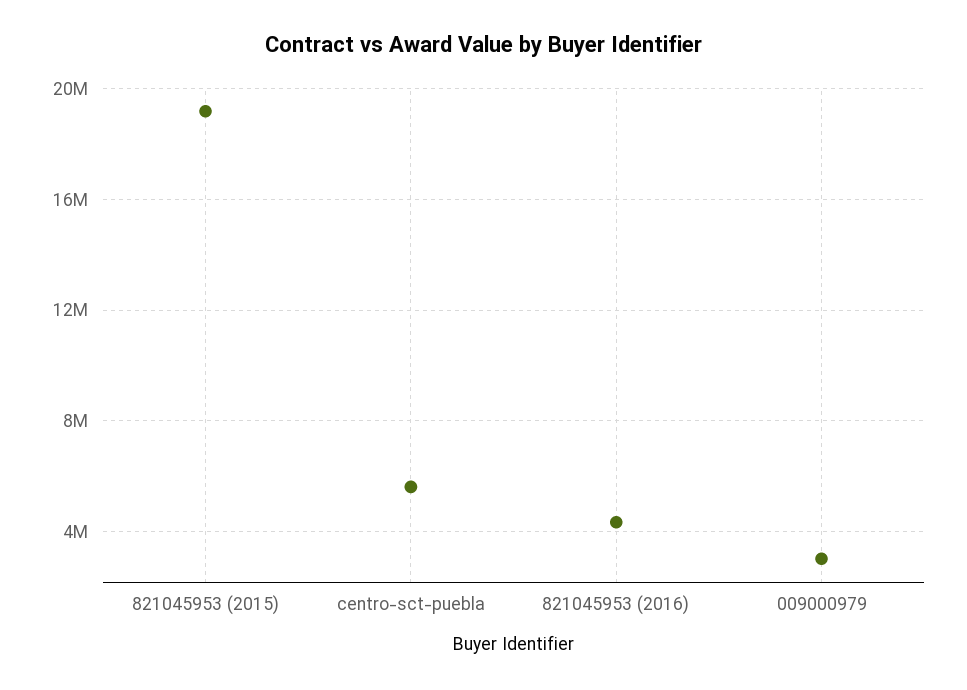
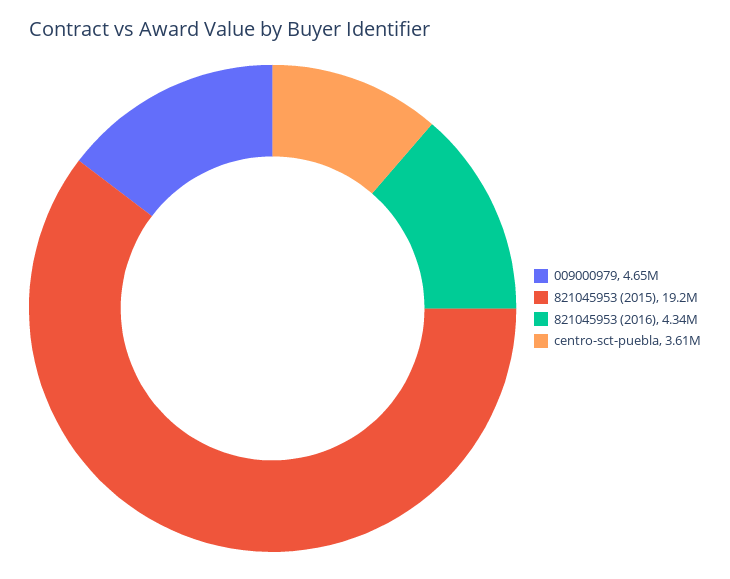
centro-sct-puebla: 5500000 -> 3610000
009000979: 3000000 -> 4650000

